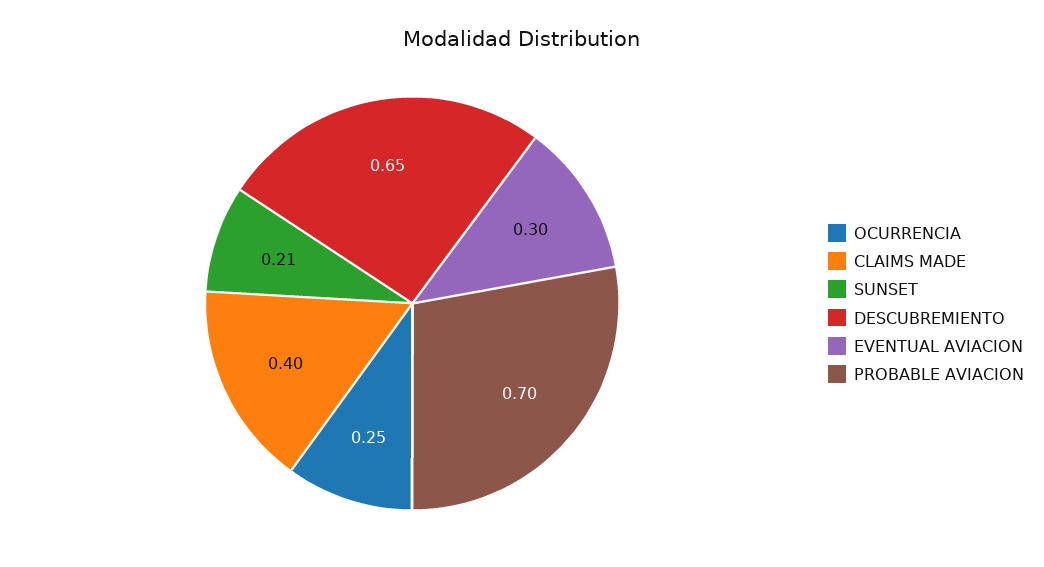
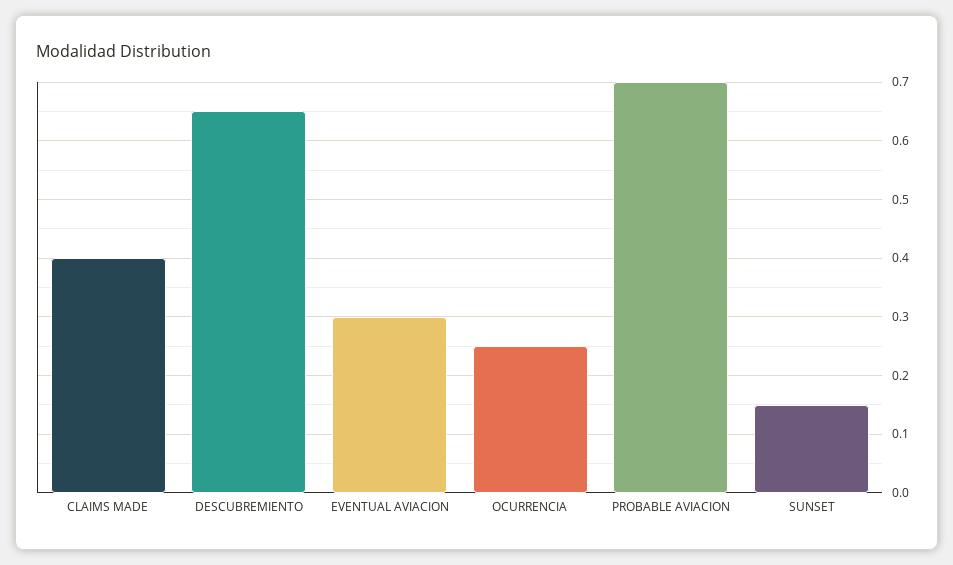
SUNSET: 0.21 -> 0.15

